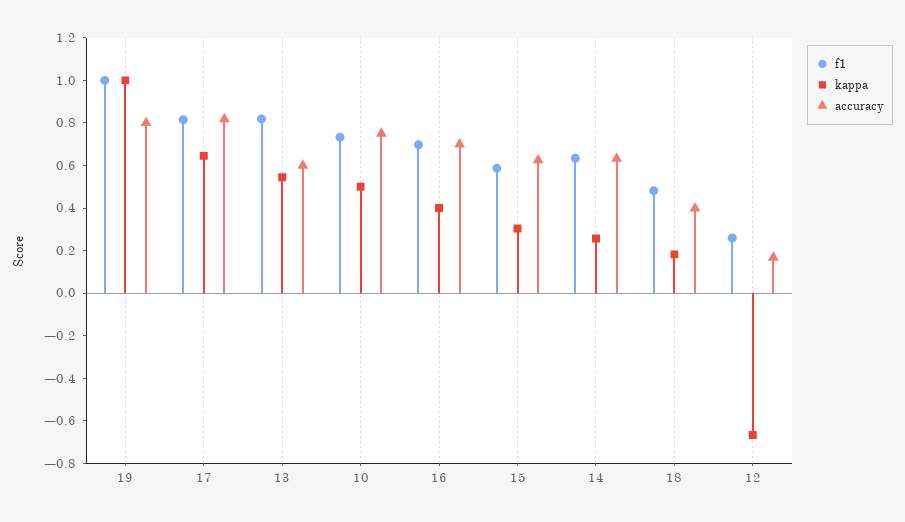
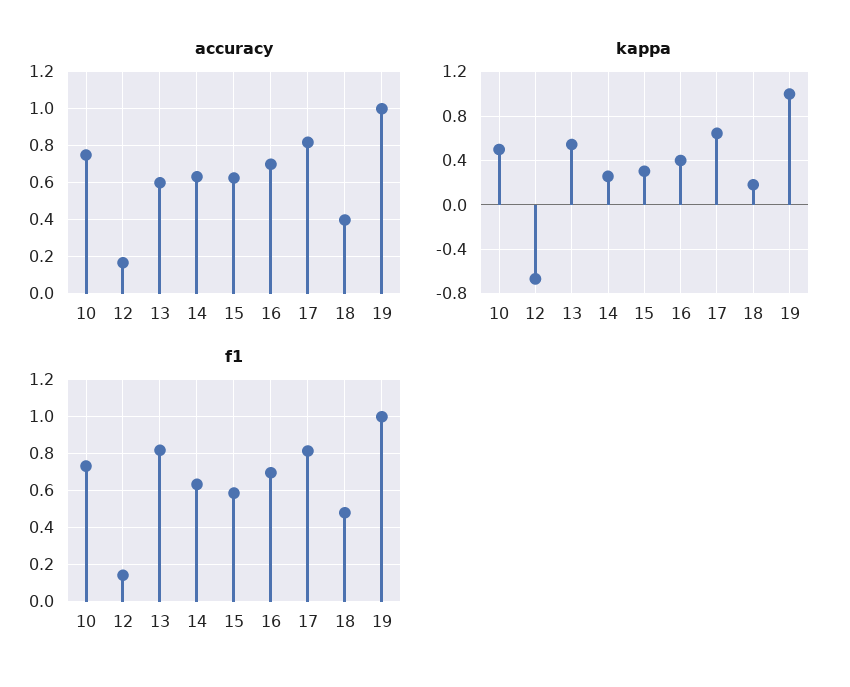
accuracy, 19: 0.8 -> 1
f1, 12: 0.25 -> 0.15

